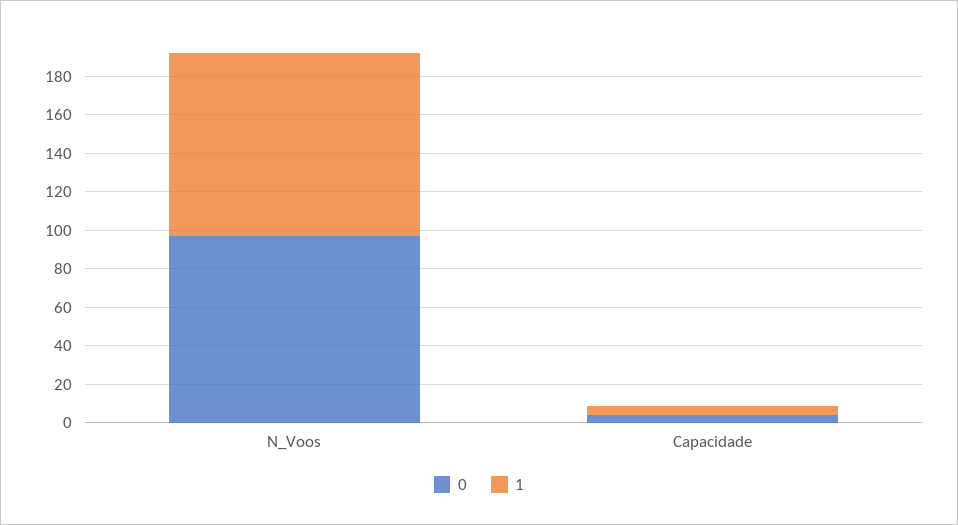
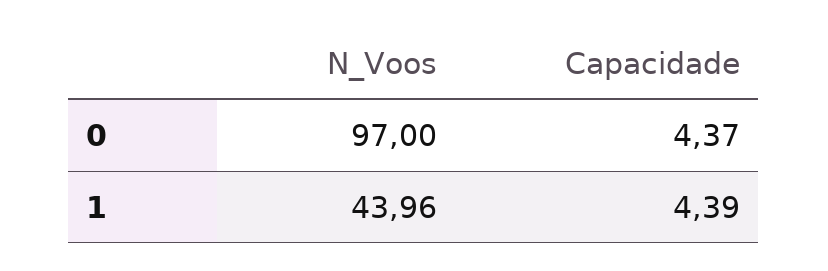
1, N_Voos: 95 -> 43.96

